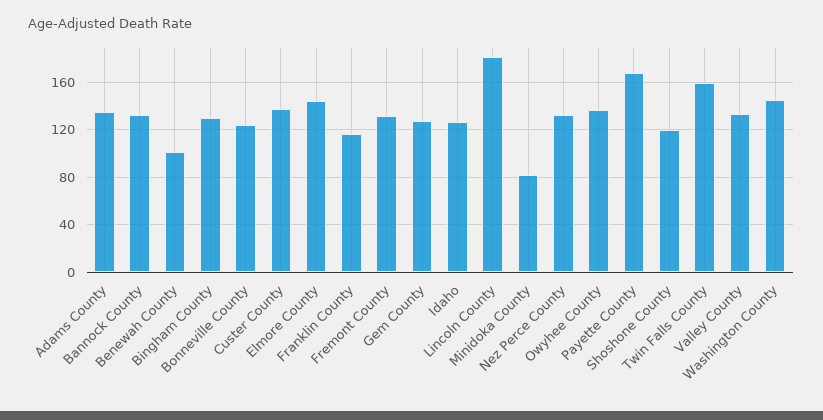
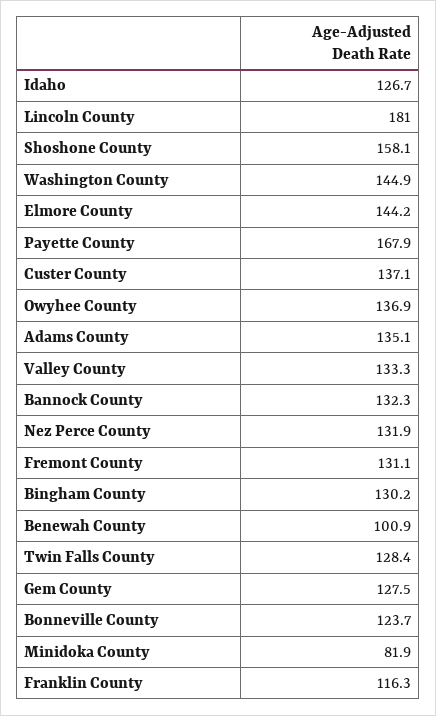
Shoshone County: 120 -> 158.1
Twin Falls County: 160 -> 128.4

